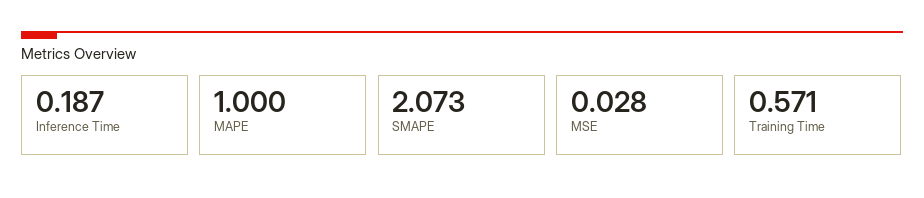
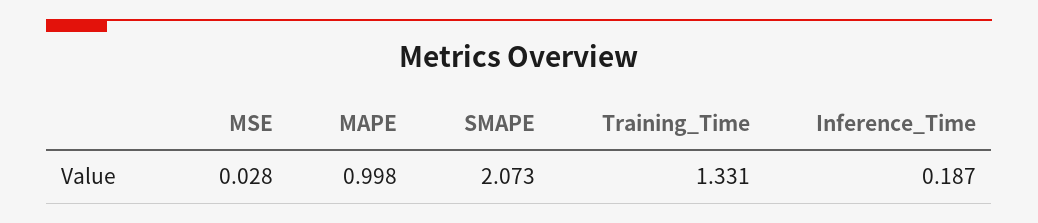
MAPE: 1 -> 0.998
Training Time: 0.571 -> 1.331

